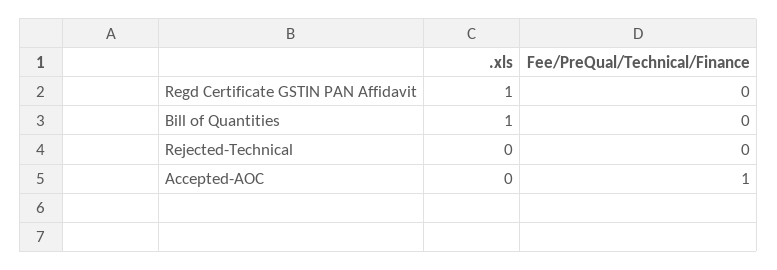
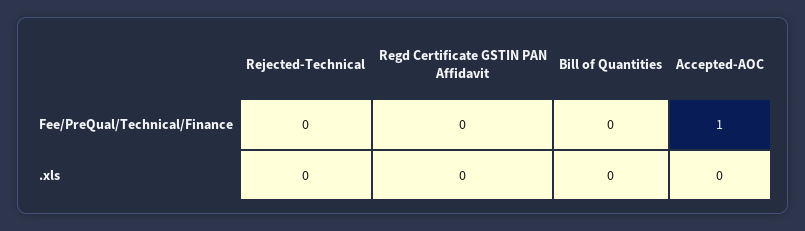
.xls, Regd Certificate GSTIN PAN Affidavit: 1 -> 0
.xls, Bill of Quantities: 1 -> 0

